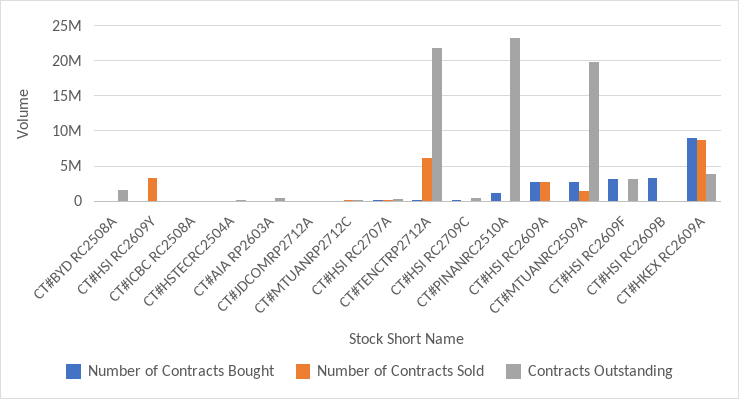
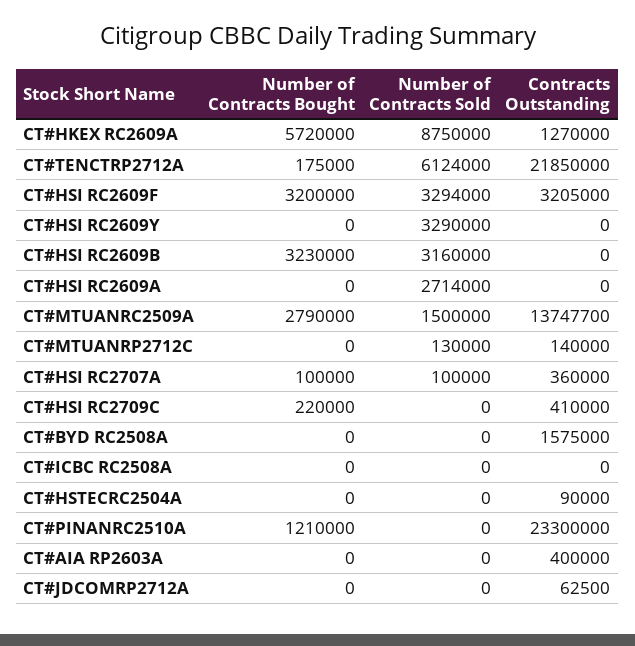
Number of Contracts Bought, CT#HSI RC2609A: 3000000 -> 0
Contracts Outstanding, CT#MTUANRC2509A: 20000000 -> 13747700
Number of Contracts Sold, CT#HSI RC2609F: 0 -> 3294000
Number of Contracts Sold, CT#HSI RC2609B: 0 -> 3160000
Number of Contracts Bought, CT#HKEX RC2609A: 9000000 -> 5720000
Contracts Outstanding, CT#HKEX RC2609A: 4000000 -> 1270000

